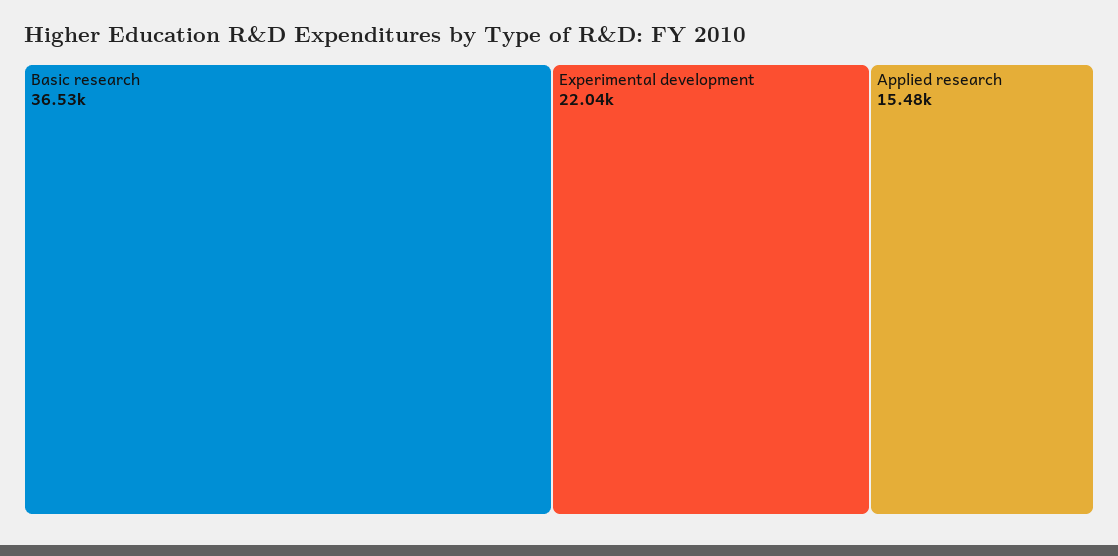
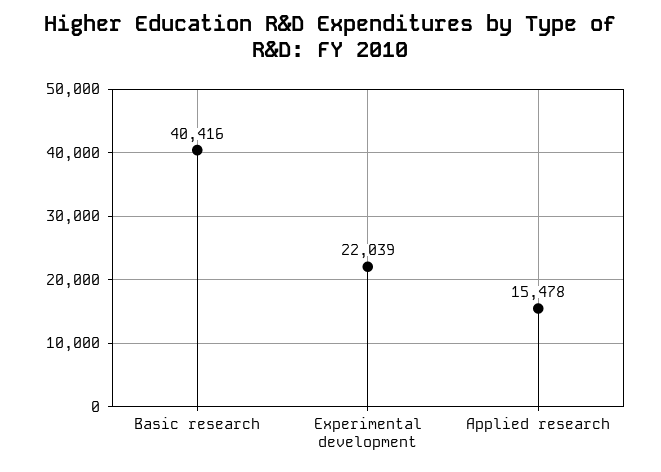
Basic research: 36530 -> 40416

